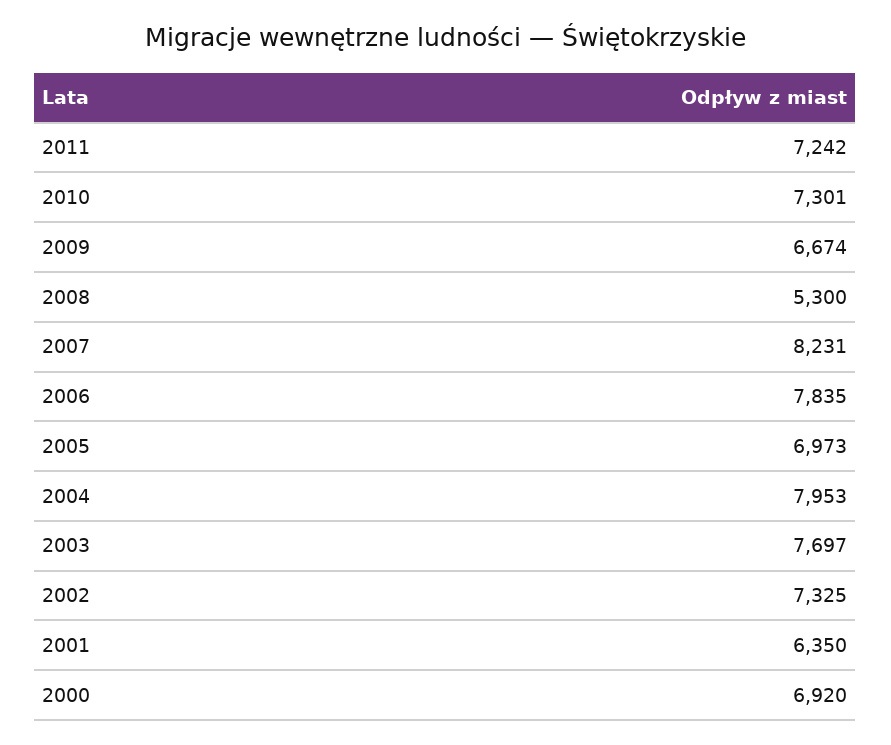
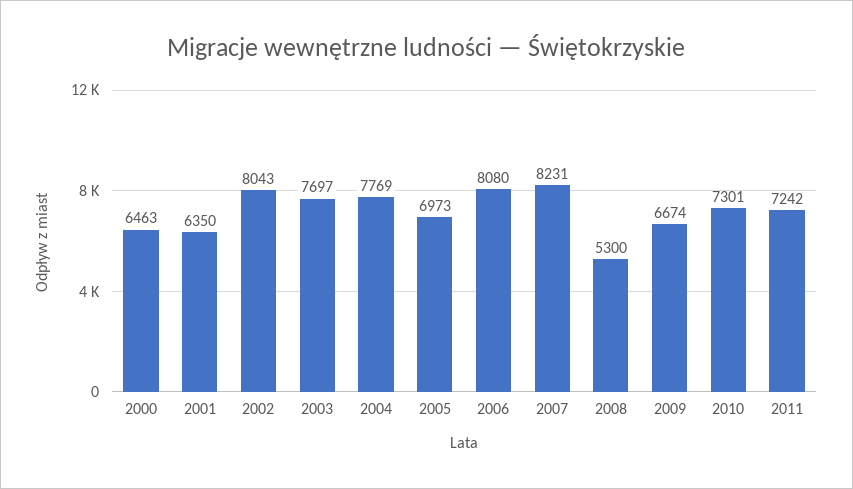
2006: 7835 -> 8080
2004: 7953 -> 7769
2002: 7325 -> 8043
2000: 6920 -> 6463

